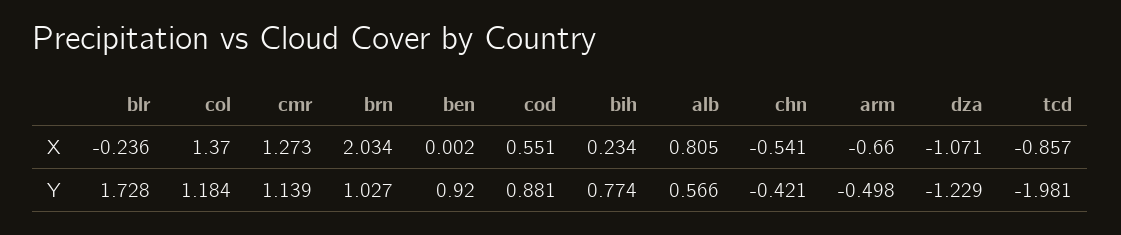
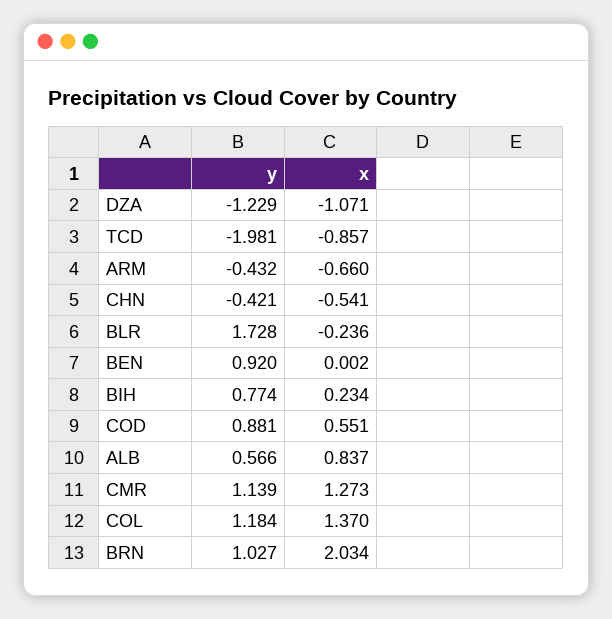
alb, X: 0.805 -> 0.837
arm, Y: -0.498 -> -0.432

